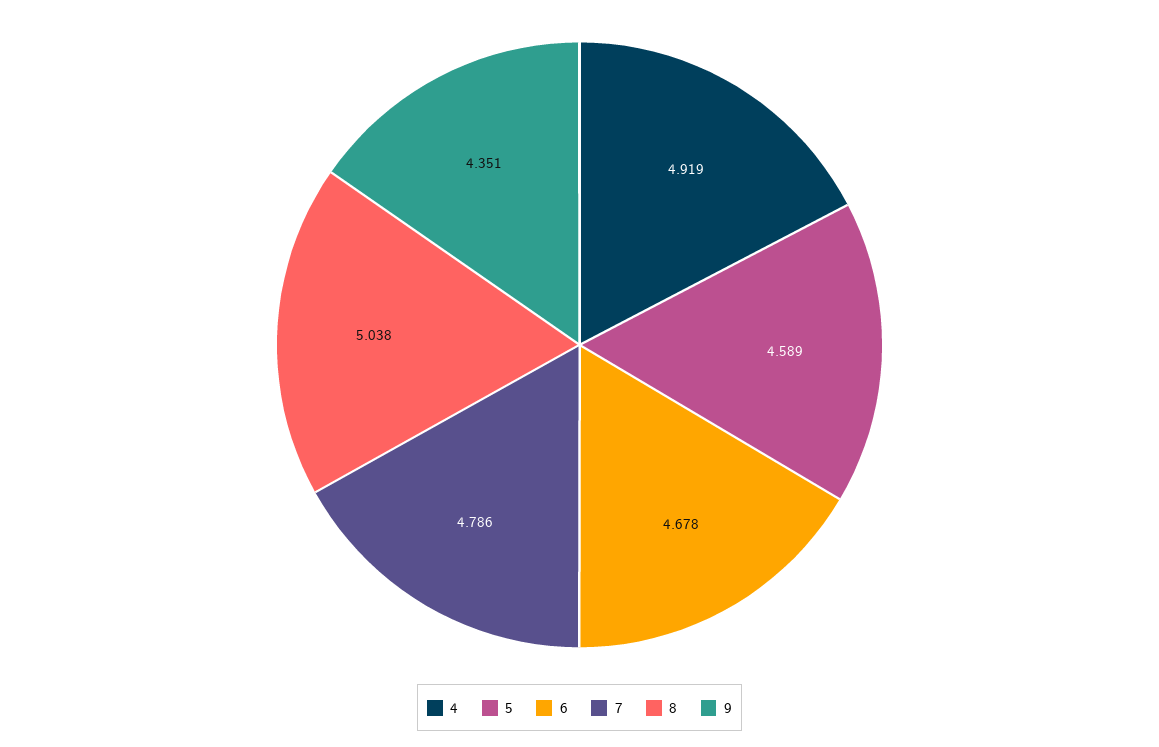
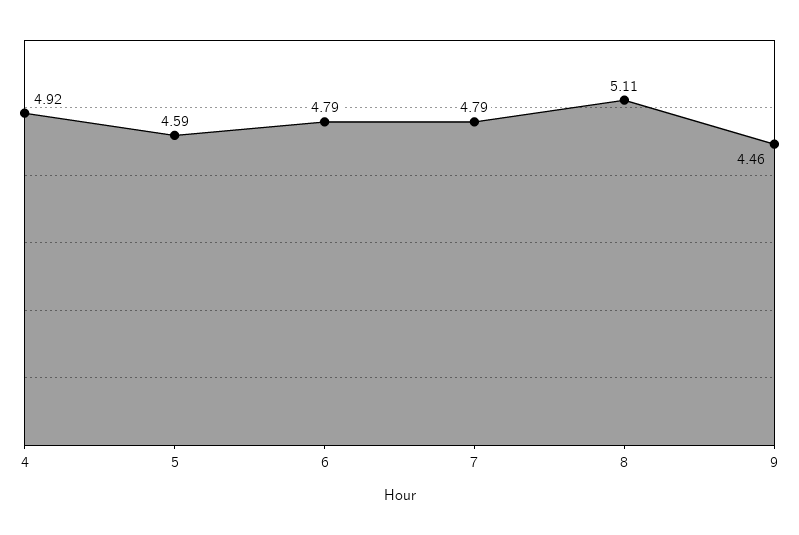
6: 4.678 -> 4.79
8: 5.038 -> 5.11
9: 4.351 -> 4.46

